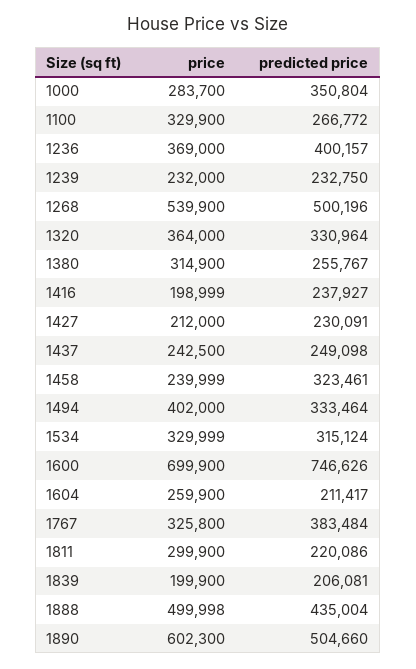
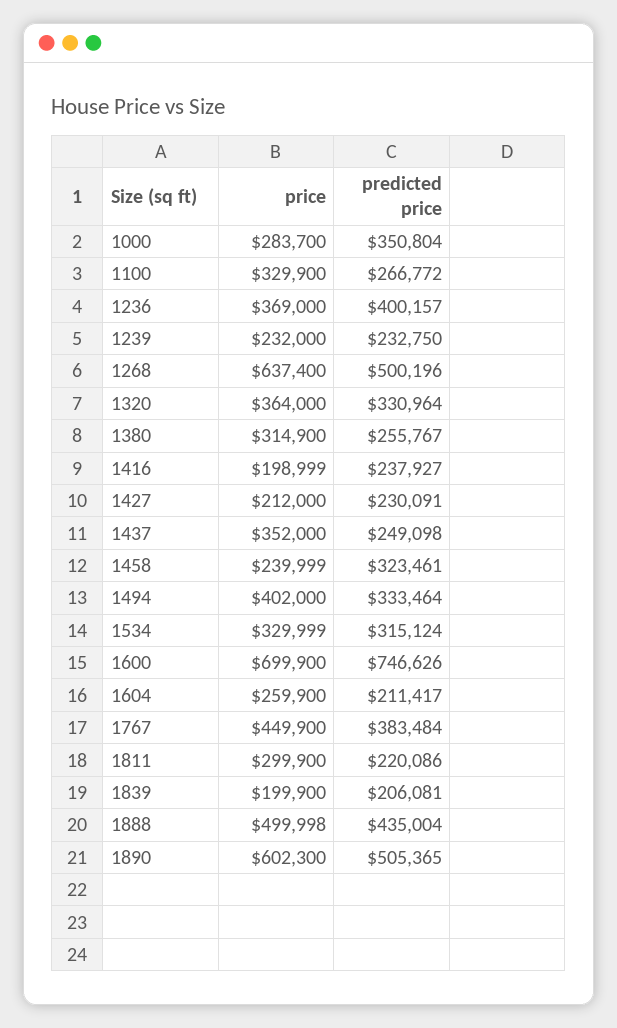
price, 1268: 539900 -> 637400
price, 1437: 242500 -> 352000
price, 1767: 325800 -> 449900
predicted price, 1890: 504660 -> 505365

